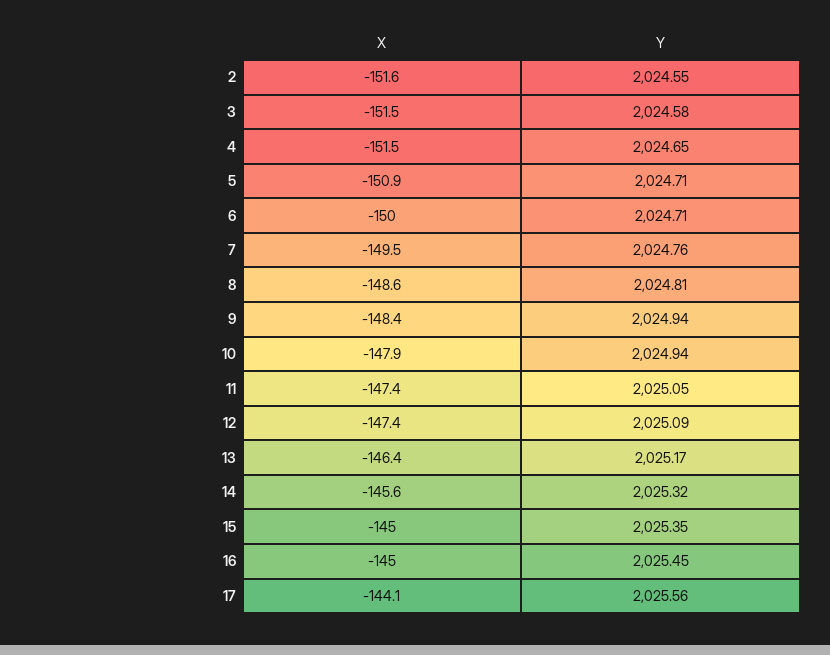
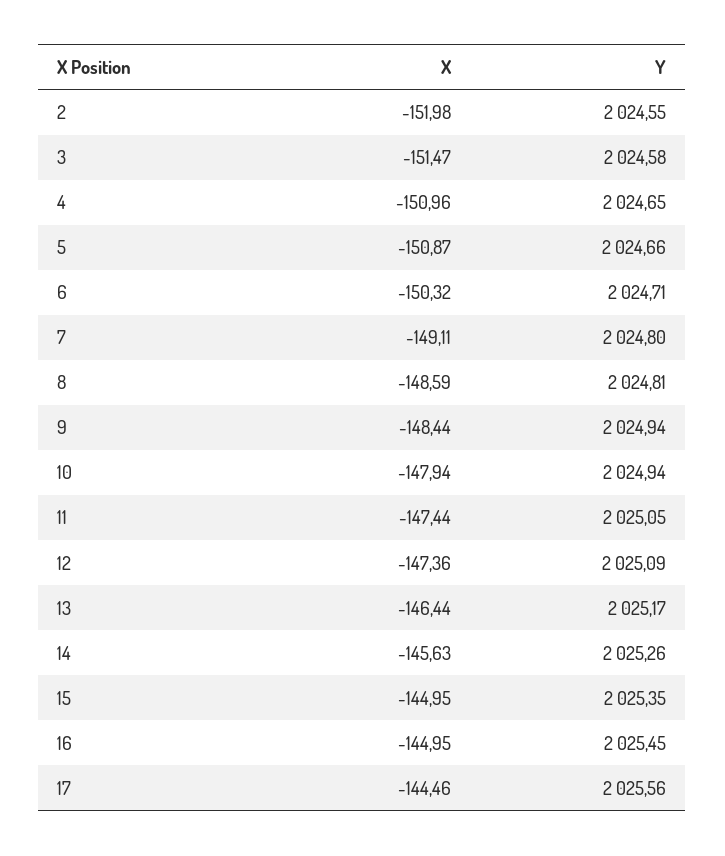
X, 2: -151.6 -> -151.98
X, 4: -151.5 -> -150.96
Y, 5: 2024.71 -> 2024.66
X, 6: -150 -> -150.32
X, 7: -149.5 -> -149.11
Y, 7: 2024.76 -> 2024.8
Y, 14: 2025.32 -> 2025.26
X, 17: -144.1 -> -144.46

